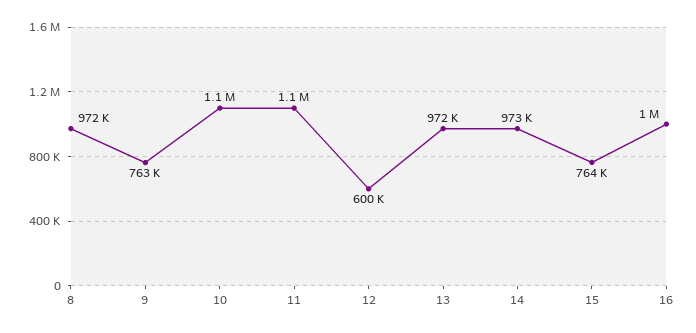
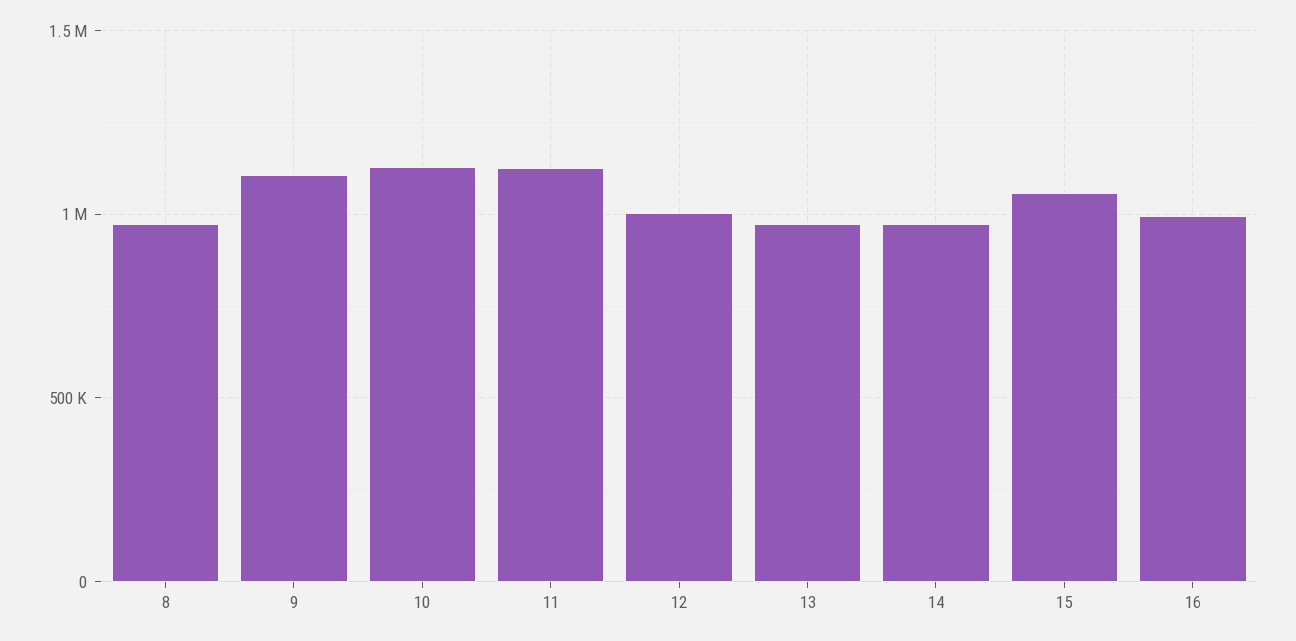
9: 763000 -> 1100000
12: 600000 -> 1000000
15: 764000 -> 1050000

